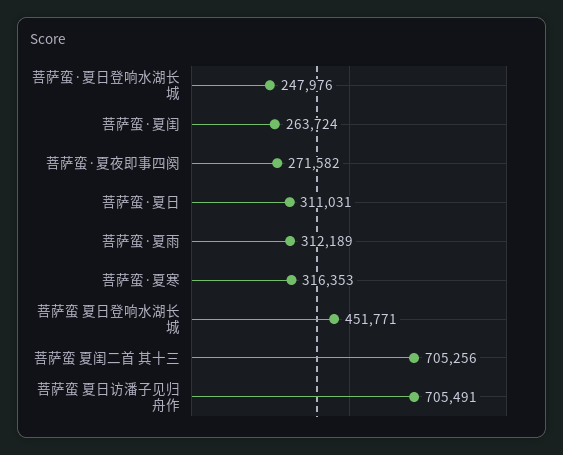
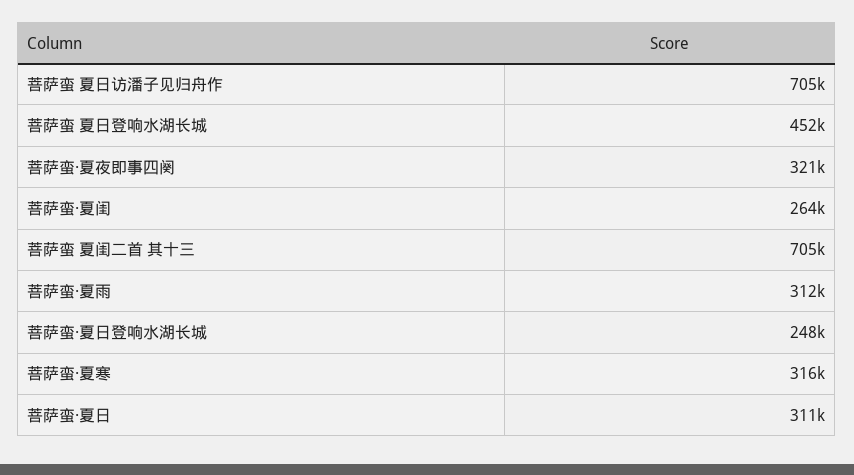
菩萨蛮·夏夜即事四阕: 271582 -> 321000

